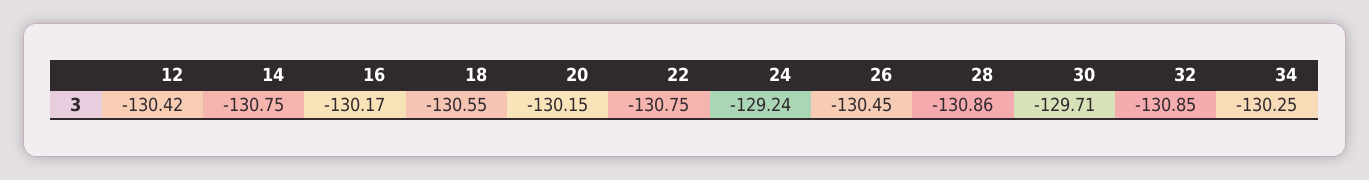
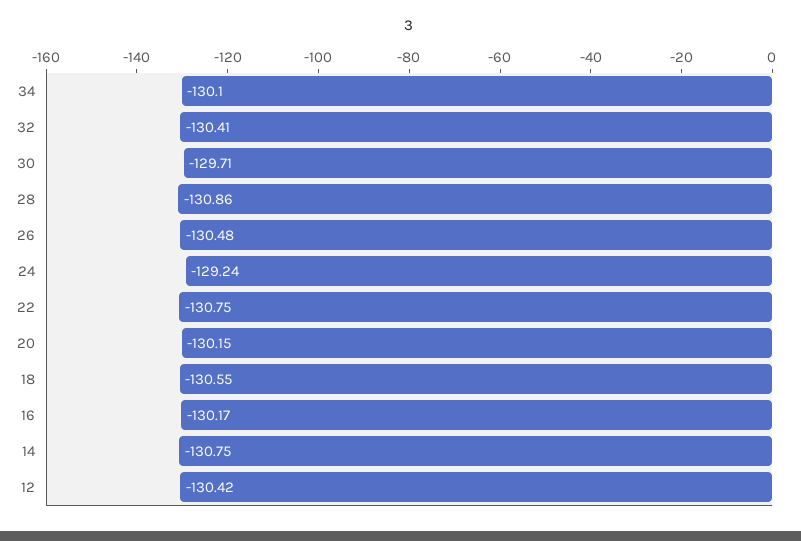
26: -130.45 -> -130.48
32: -130.85 -> -130.41
34: -130.25 -> -130.1

